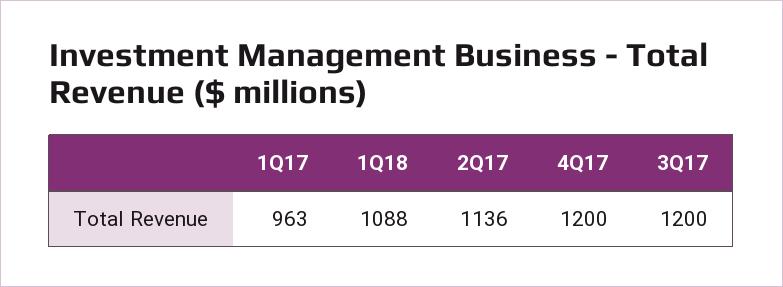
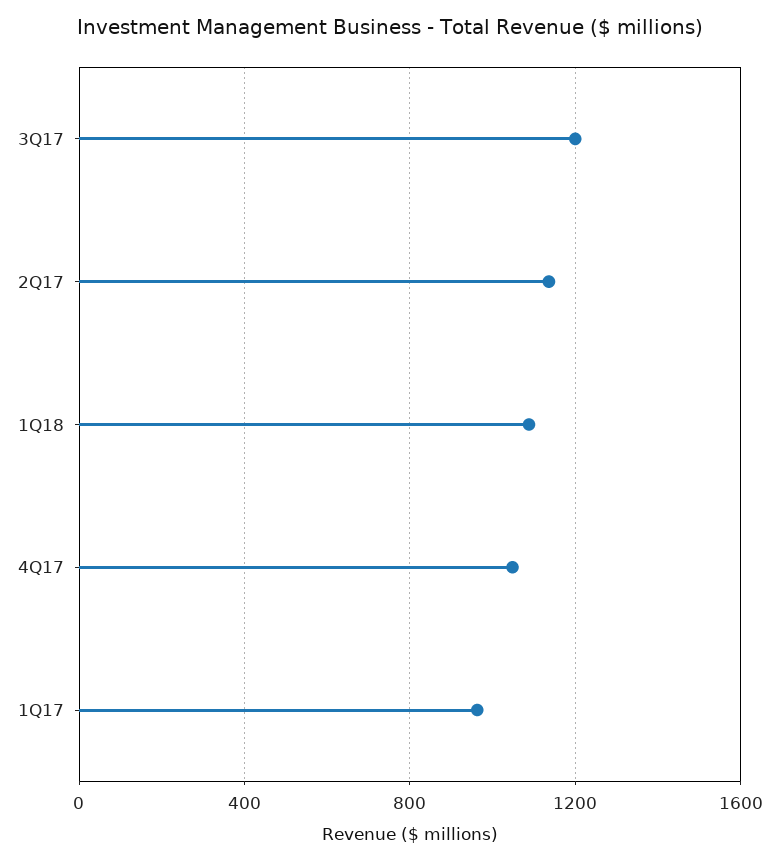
4Q17: 1200 -> 1050

